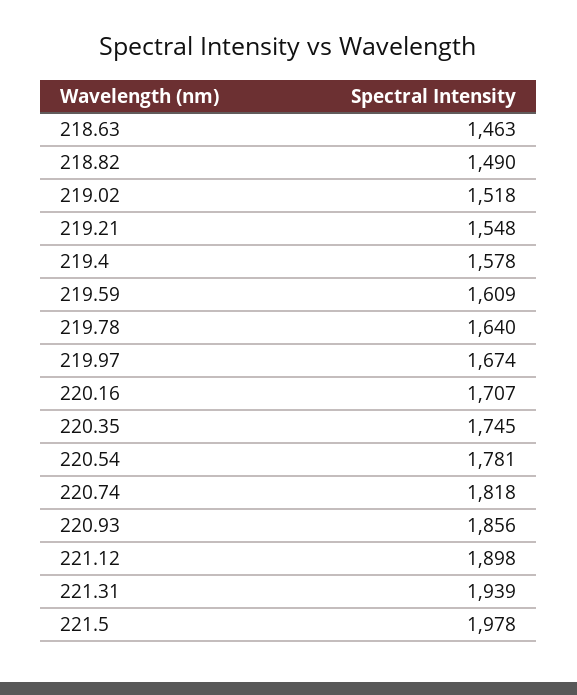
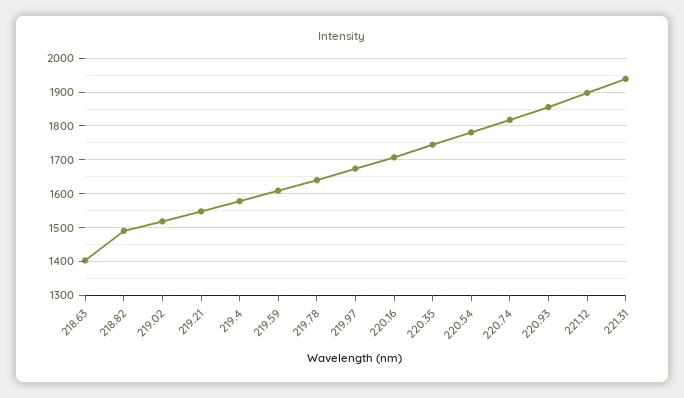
218.63: 1463 -> 1400
221.5: 1978 -> none

